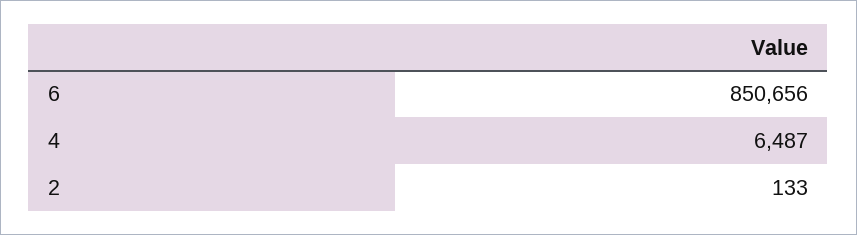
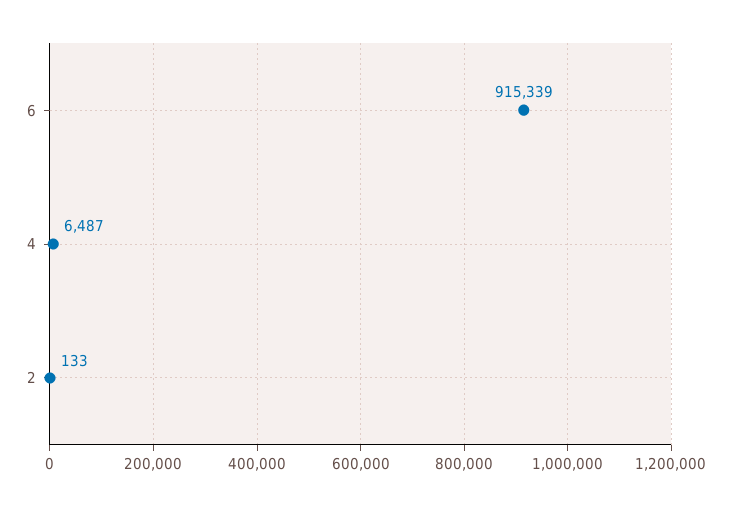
6: 850656 -> 915339

